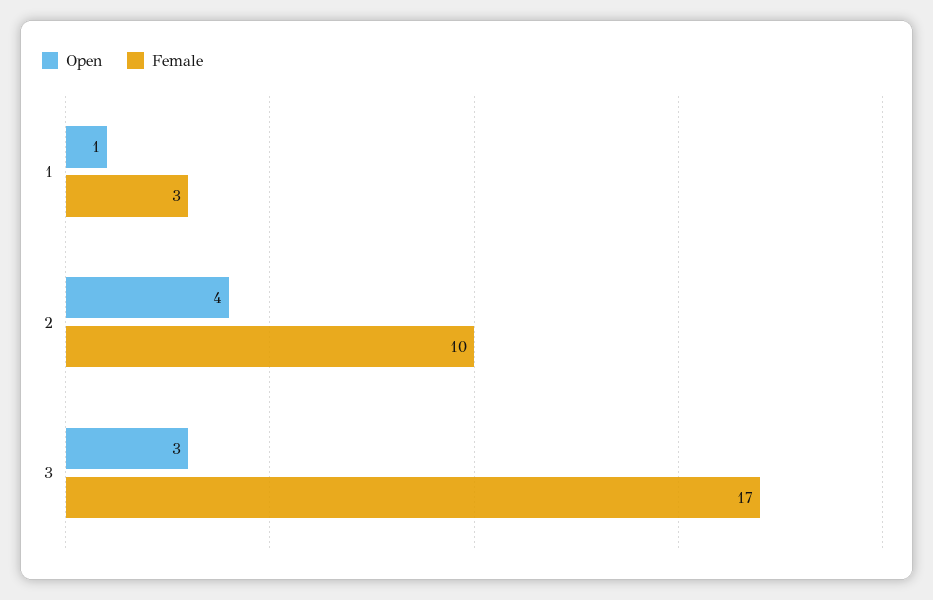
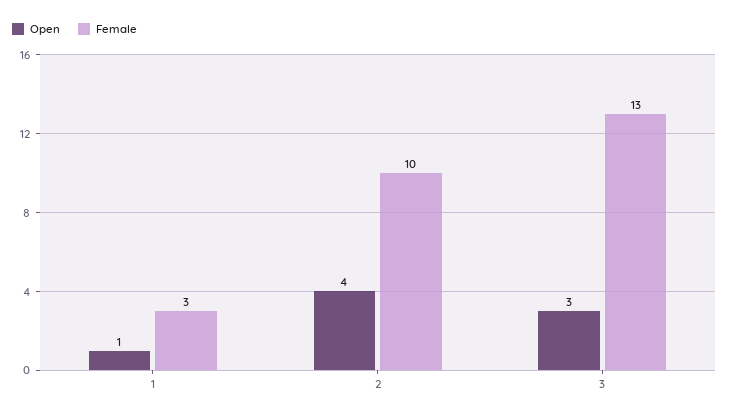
Female, 3: 17 -> 13

